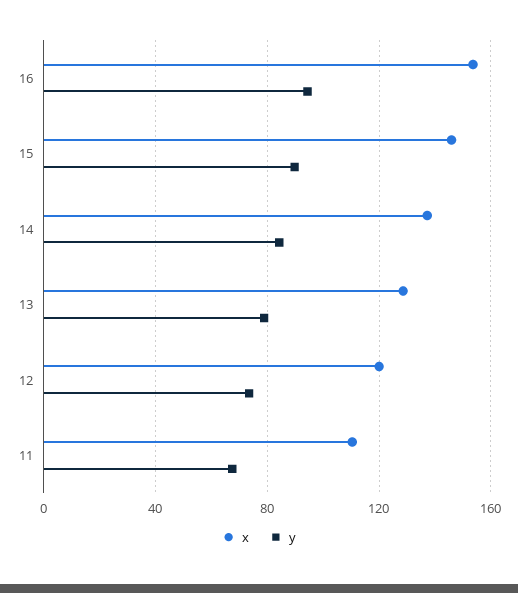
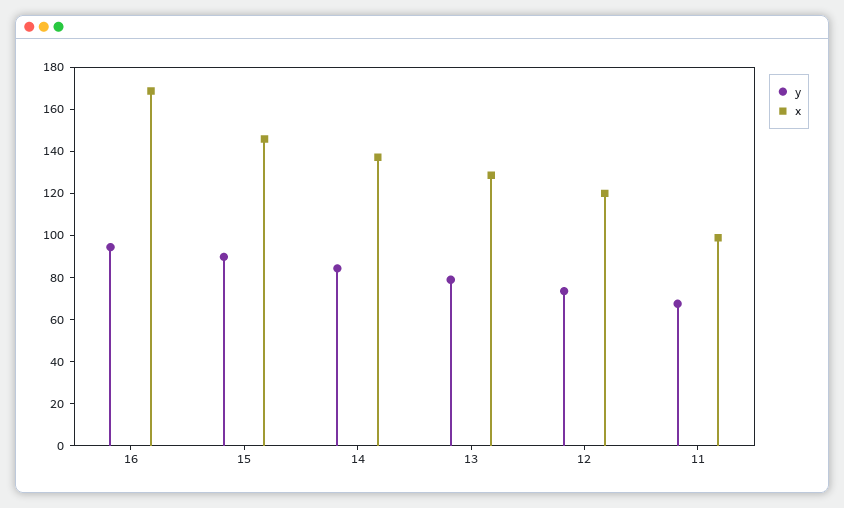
x, 16: 155 -> 170
x, 11: 110 -> 100

